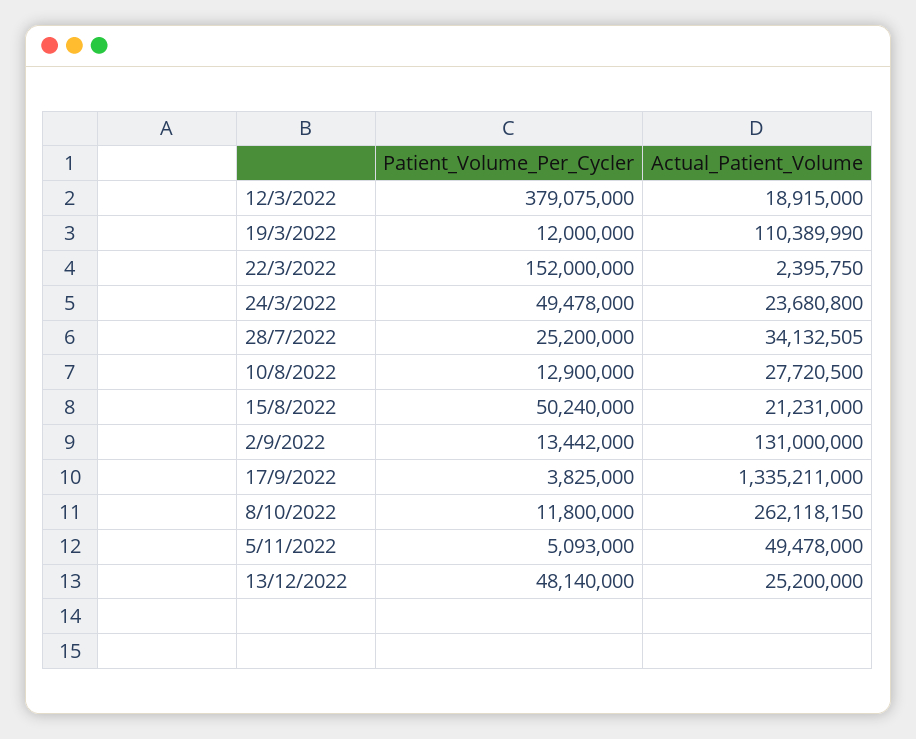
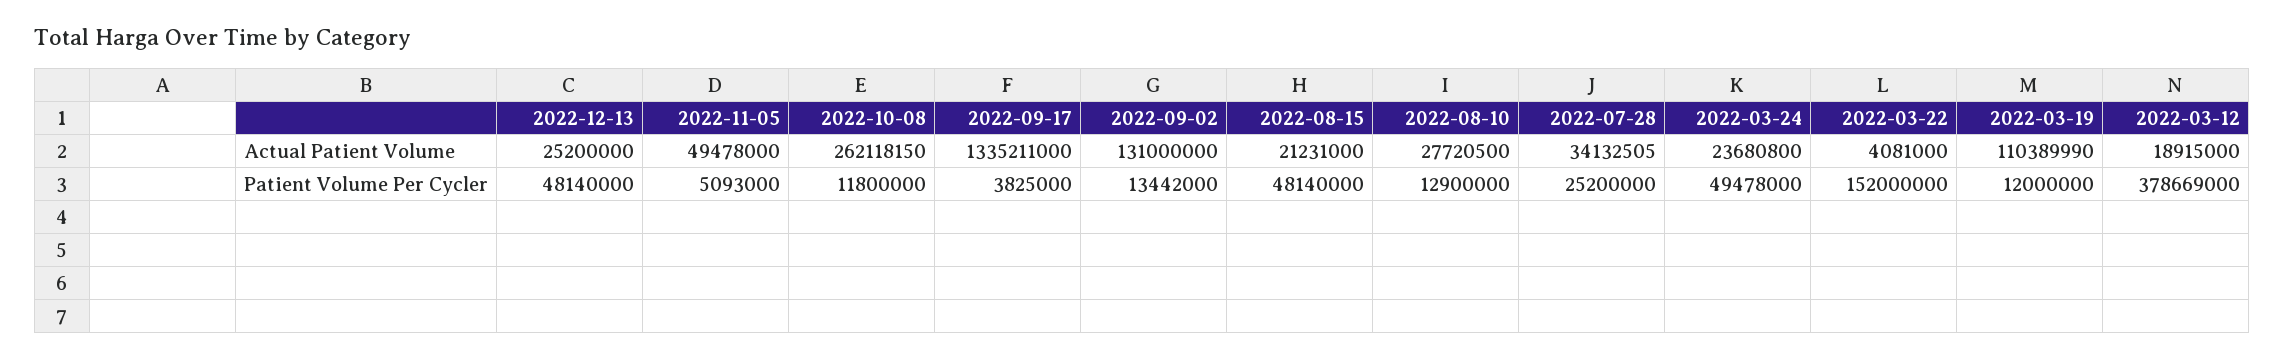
Patient_Volume_Per_Cycler, 12/3/2022: 379075000 -> 378669000
Actual_Patient_Volume, 22/3/2022: 2395750 -> 4081000
Patient_Volume_Per_Cycler, 15/8/2022: 50240000 -> 48140000

